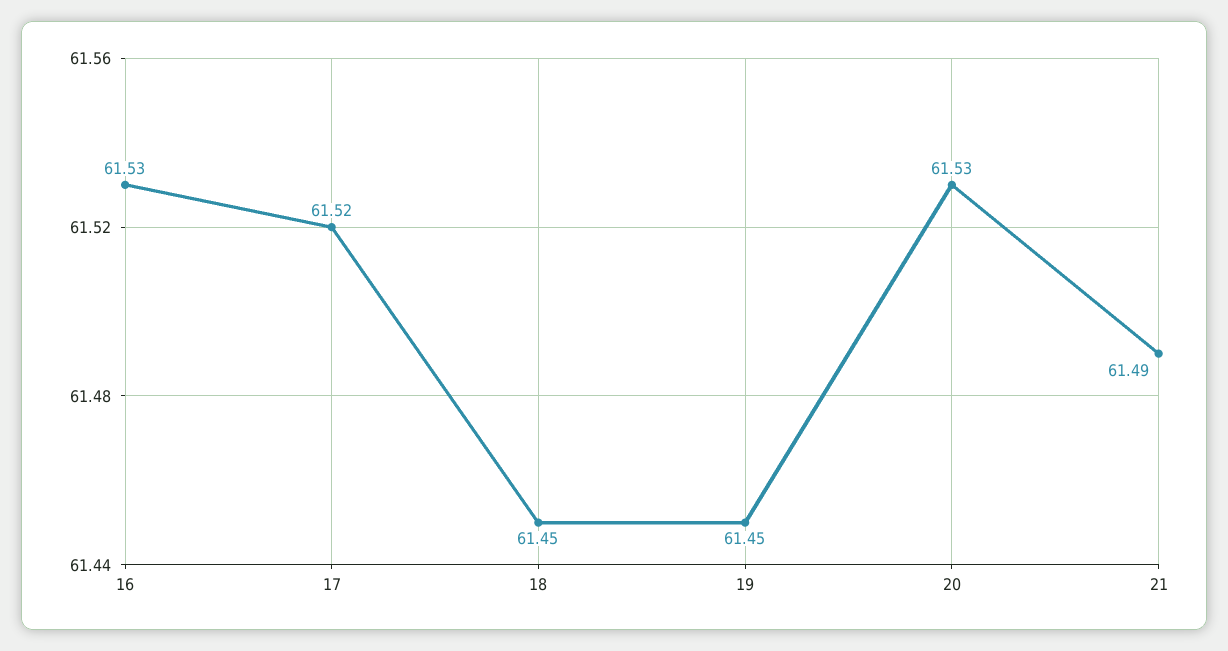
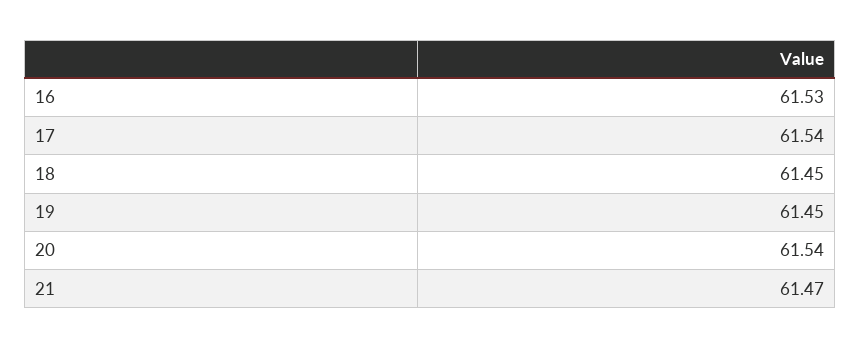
17: 61.52 -> 61.54
20: 61.53 -> 61.54
21: 61.49 -> 61.47

